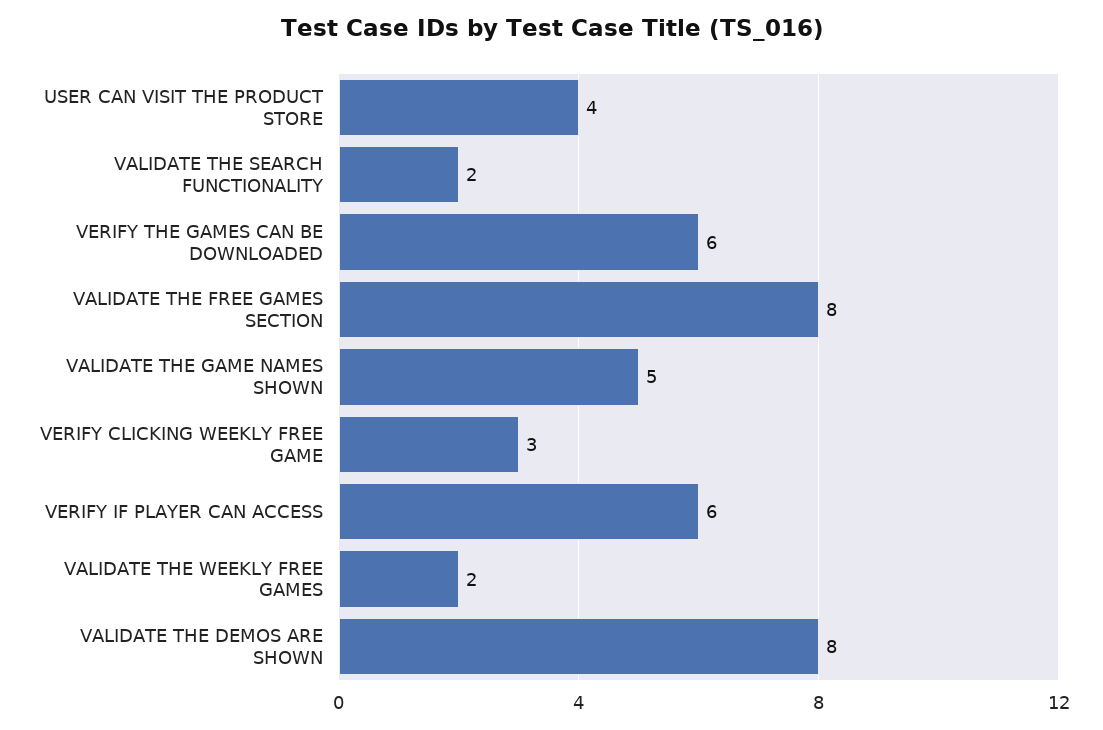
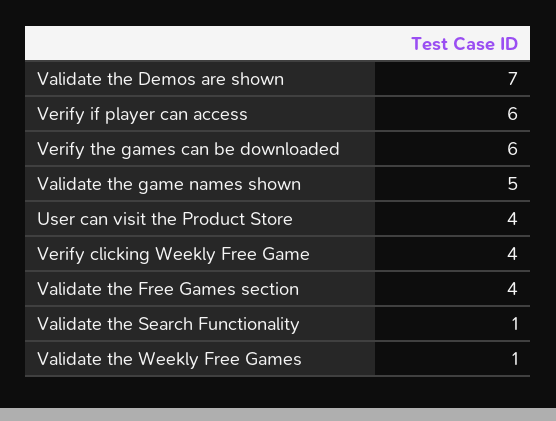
VALIDATE THE SEARCH FUNCTIONALITY: 2 -> 1
VALIDATE THE FREE GAMES SECTION: 8 -> 4
VERIFY CLICKING WEEKLY FREE GAME: 3 -> 4
VALIDATE THE WEEKLY FREE GAMES: 2 -> 1
VALIDATE THE DEMOS ARE SHOWN: 8 -> 7

